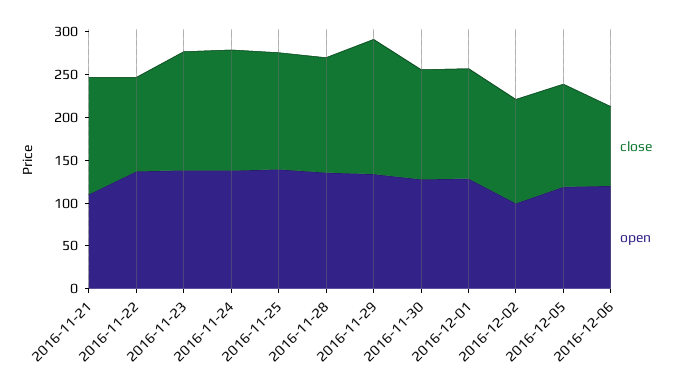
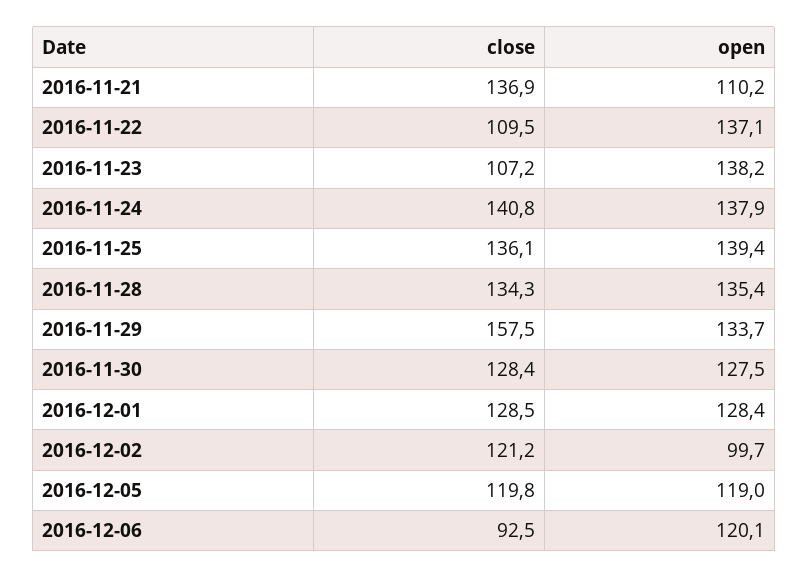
close, 2016-11-23: 140 -> 107.2

